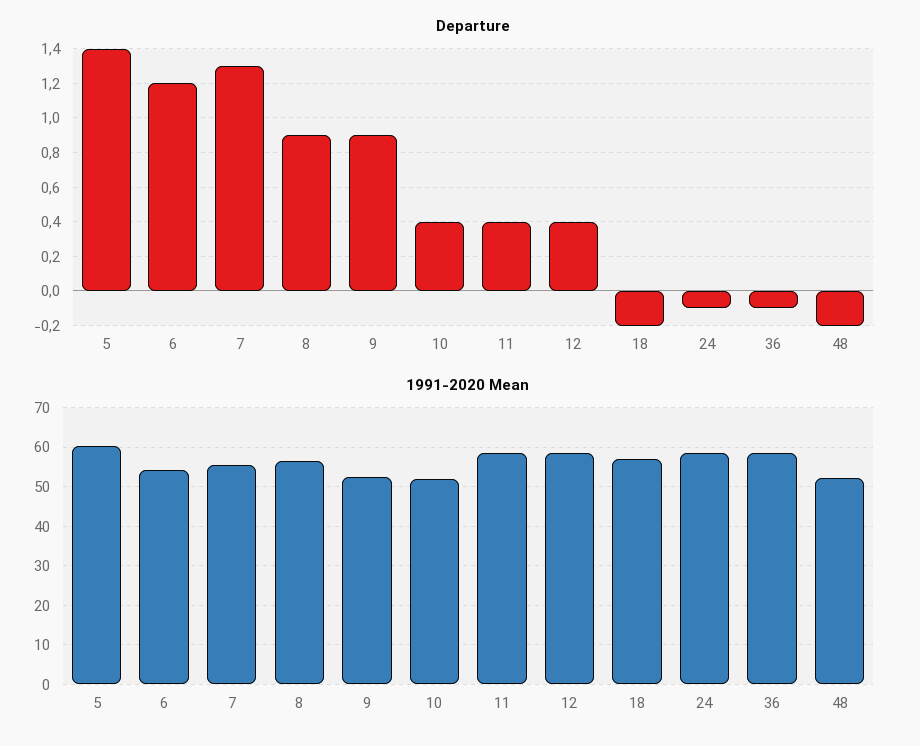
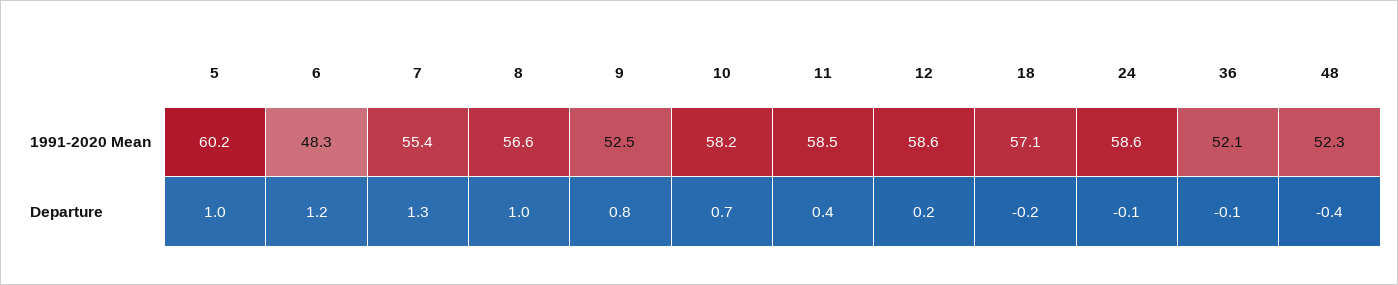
Departure, 5: 1.4 -> 1
Departure, 8: 0.9 -> 1
Departure, 9: 0.9 -> 0.8
Departure, 10: 0.4 -> 0.7
Departure, 12: 0.4 -> 0.2
Departure, 48: -0.2 -> -0.4
1991-2020 Mean, 6: 54 -> 48.3
1991-2020 Mean, 10: 52 -> 58.2
1991-2020 Mean, 36: 58 -> 52.1

